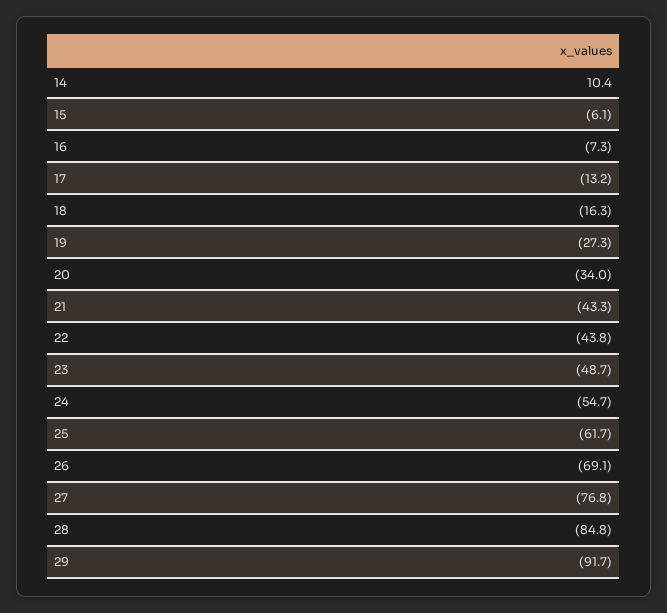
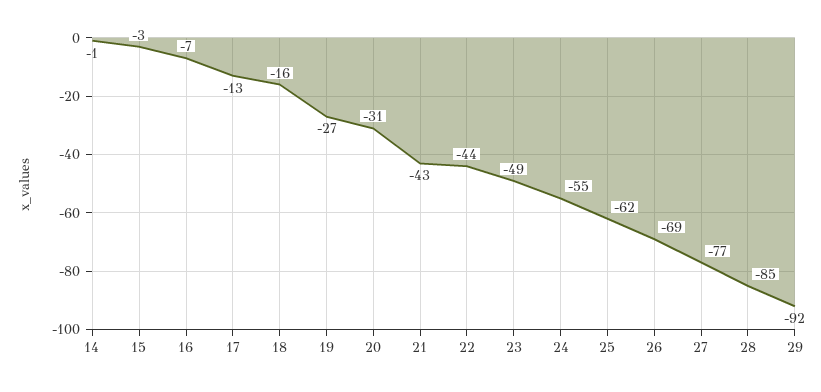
14: 10.4 -> -1
15: -6.1 -> -3
20: -34 -> -31

